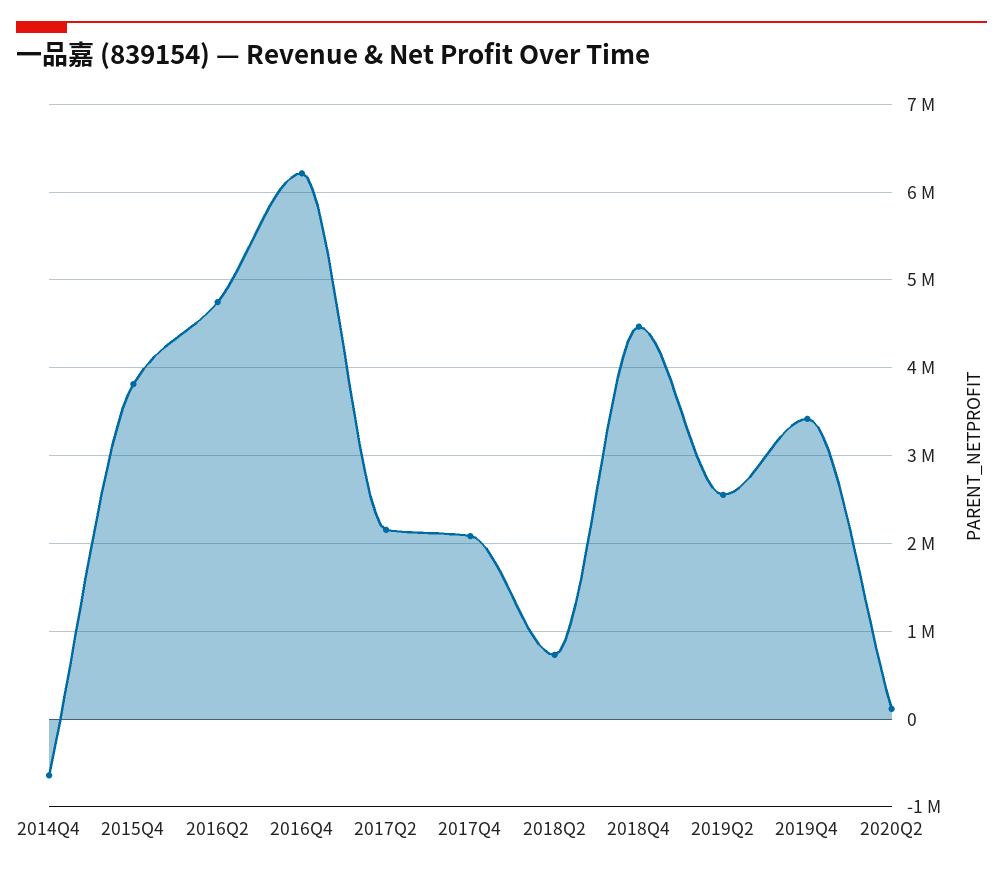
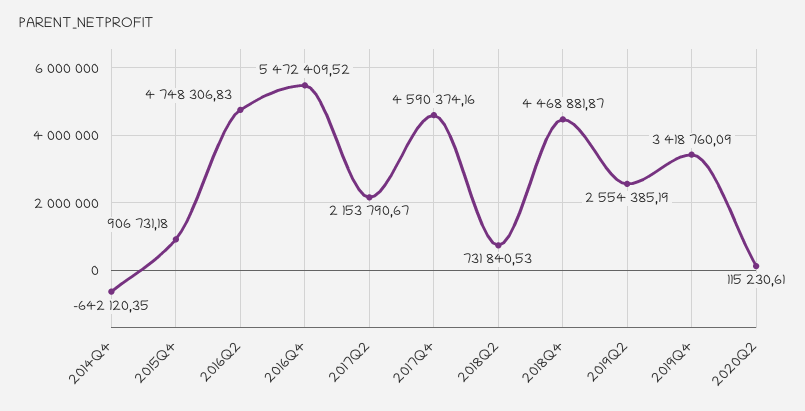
2015Q4: 3800000 -> 906731.18
2016Q4: 6200000 -> 5472409.52
2017Q4: 2100000 -> 4590374.16

